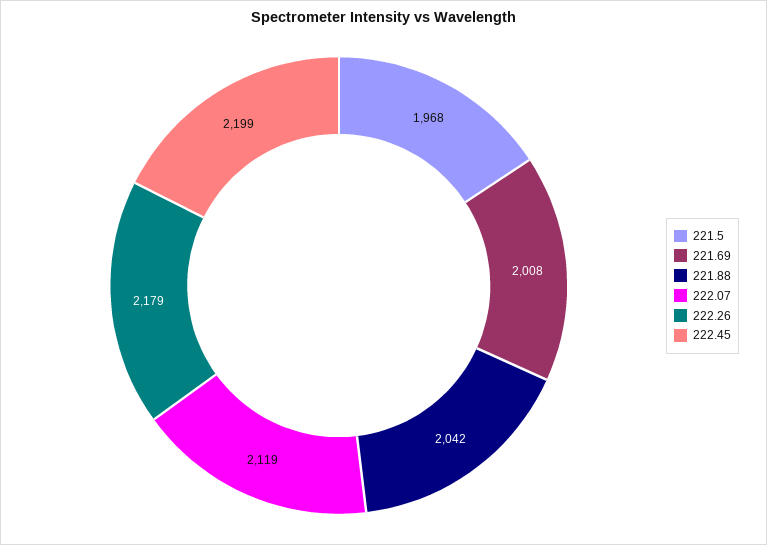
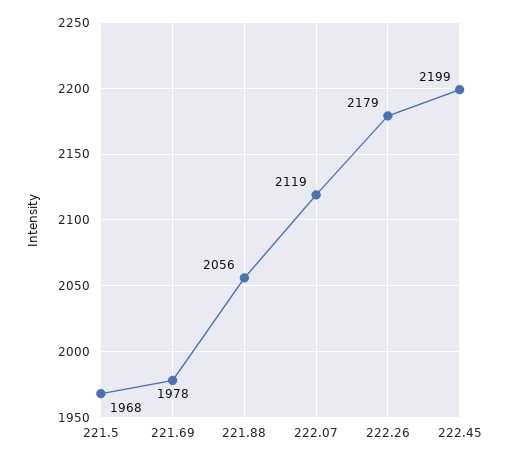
221.69: 2008 -> 1978
221.88: 2042 -> 2056

